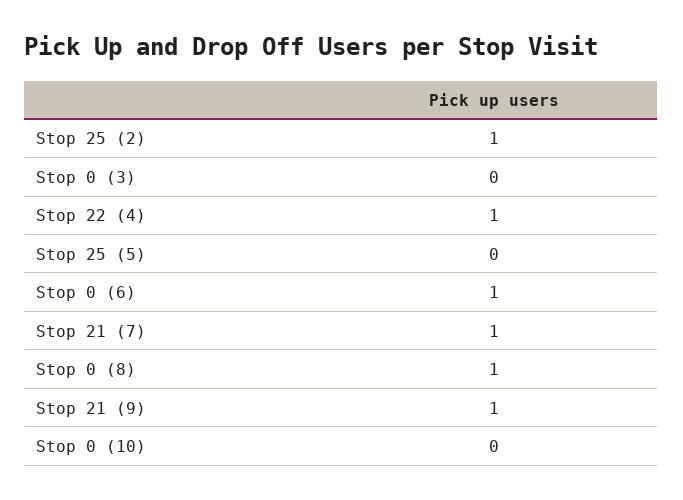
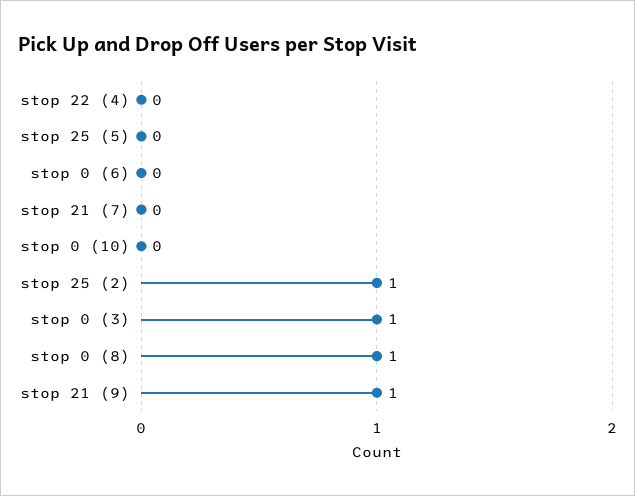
Stop 0 (3): 0 -> 1
Stop 22 (4): 1 -> 0
Stop 0 (6): 1 -> 0
Stop 21 (7): 1 -> 0

